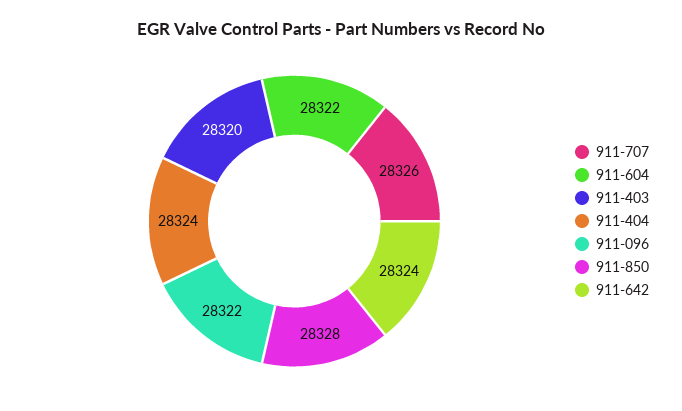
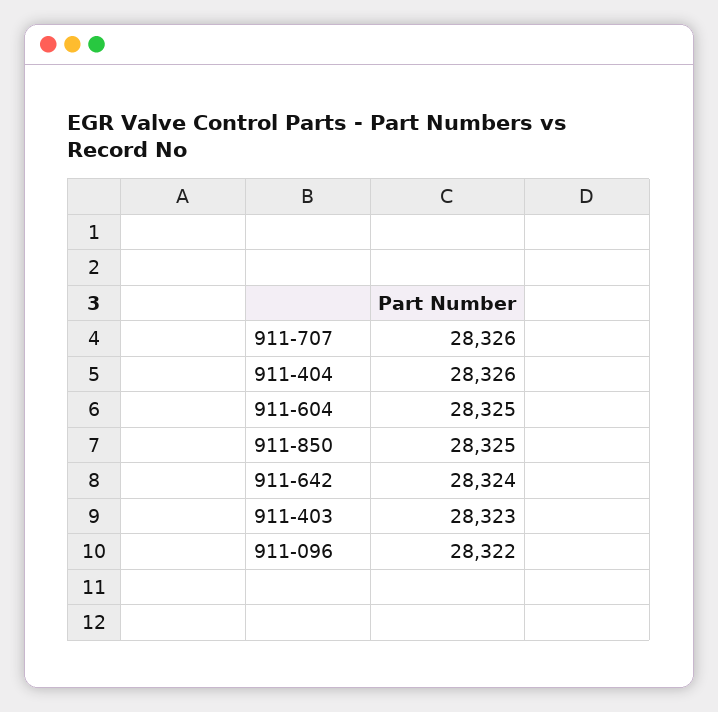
911-604: 28322 -> 28325
911-403: 28320 -> 28323
911-404: 28324 -> 28326
911-850: 28328 -> 28325

